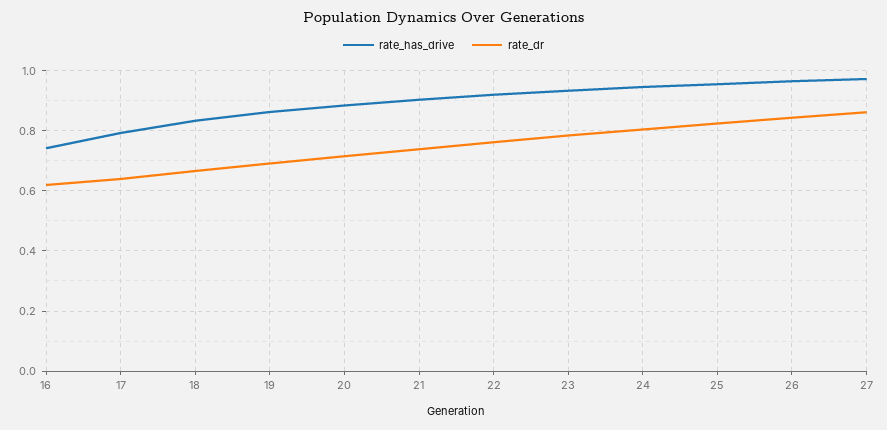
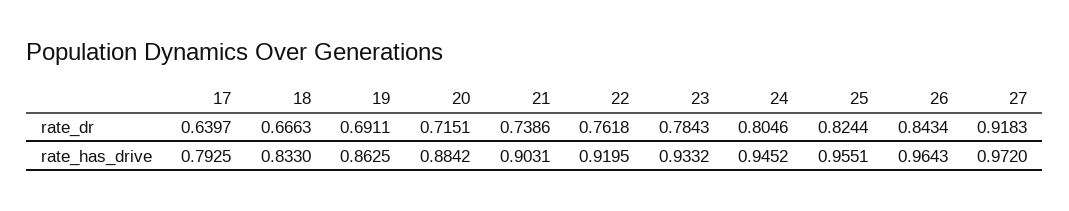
rate_has_drive, 16: 0.74 -> none
rate_dr, 16: 0.62 -> none
rate_dr, 27: 0.86 -> 0.9183

